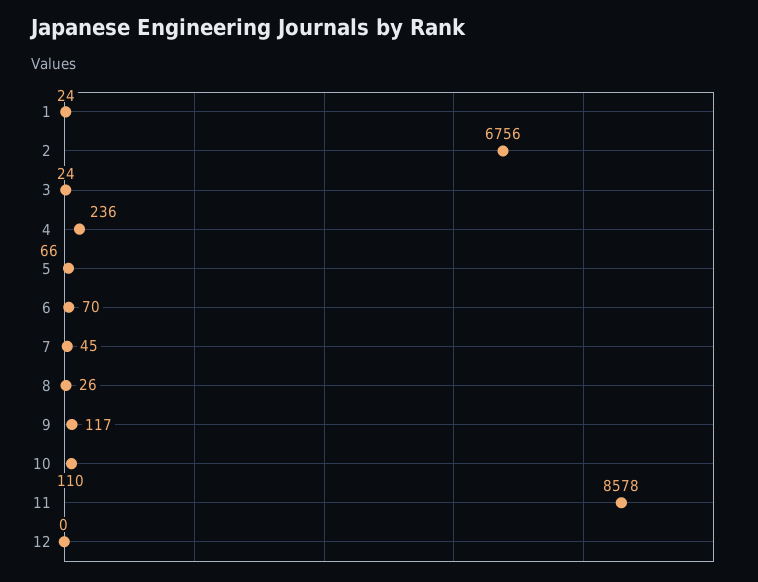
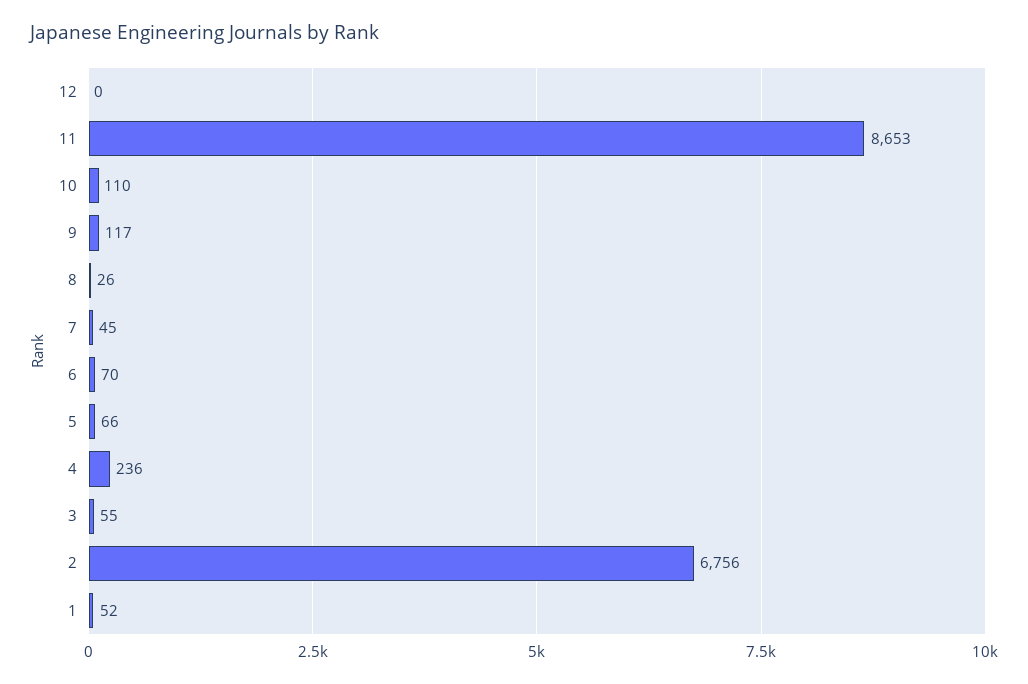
1: 24 -> 52
3: 24 -> 55
11: 8578 -> 8653

